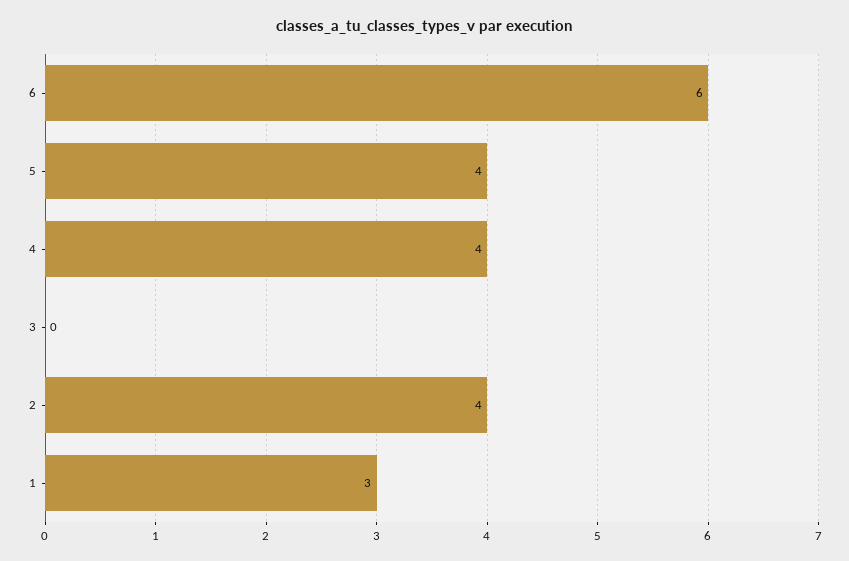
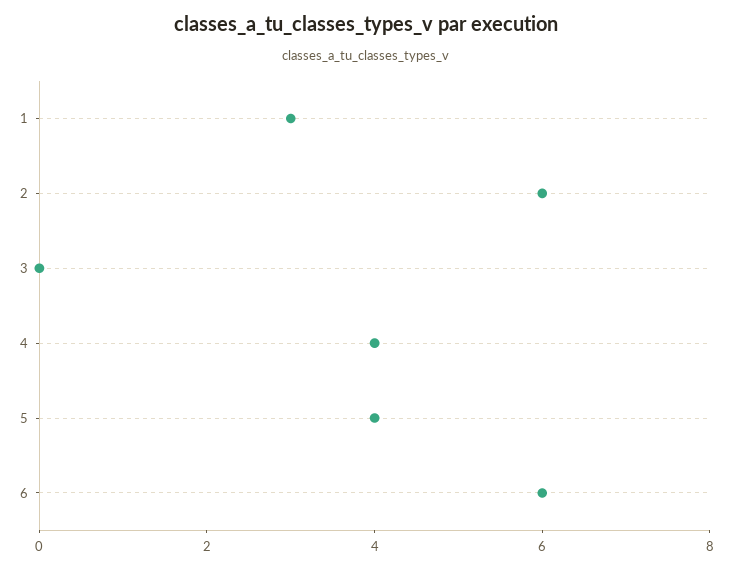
2: 4 -> 6

